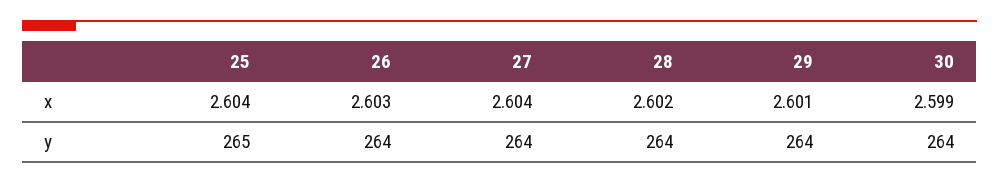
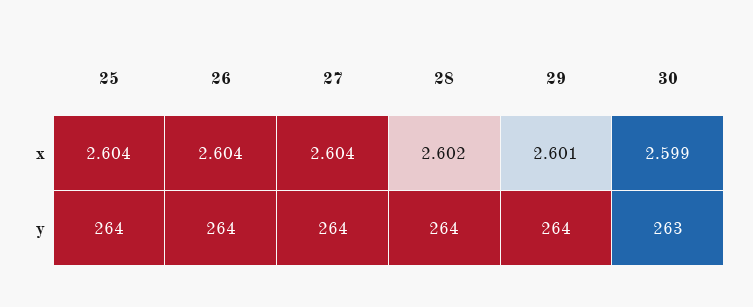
26, x: 2.603 -> 2.604
25, y: 265 -> 264
30, y: 264 -> 263

